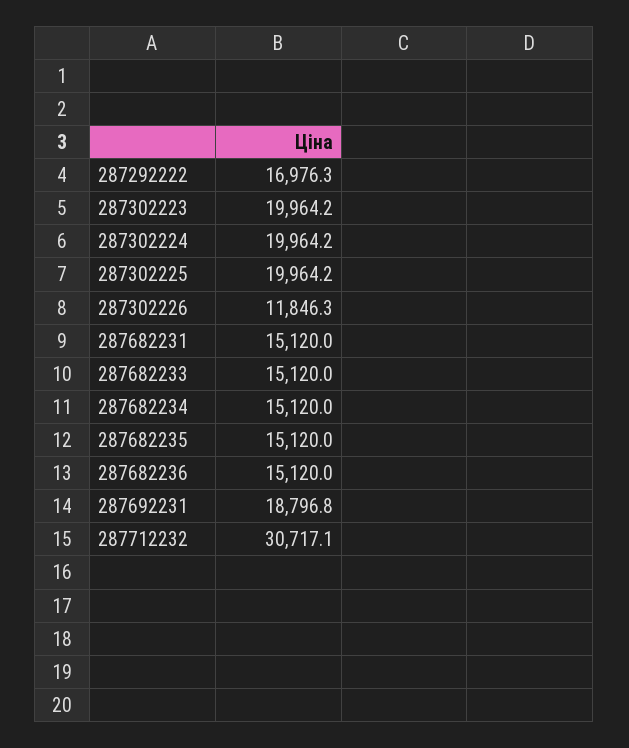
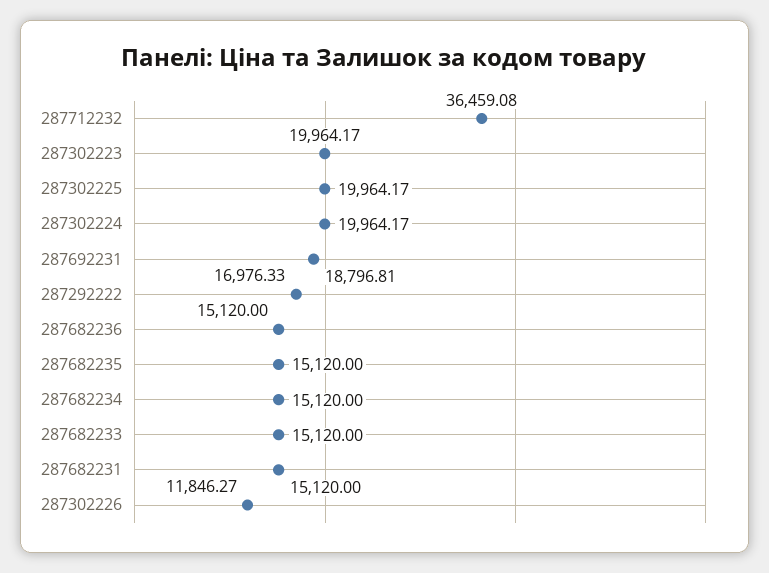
287712232: 30717.1 -> 36459.08

